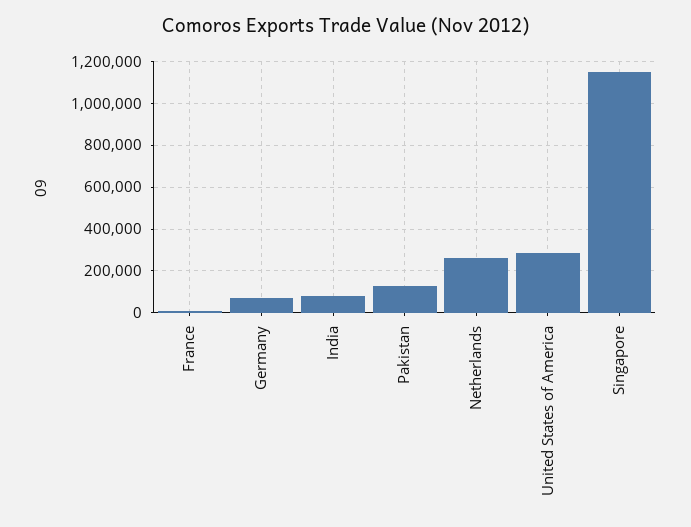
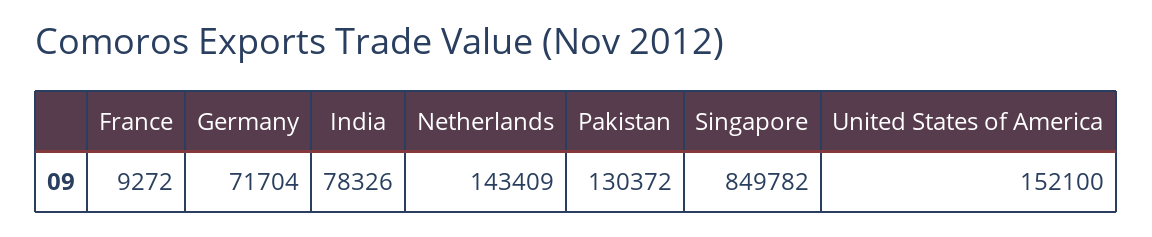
Netherlands: 250000 -> 143409
United States of America: 300000 -> 152100
Singapore: 1150000 -> 849782

